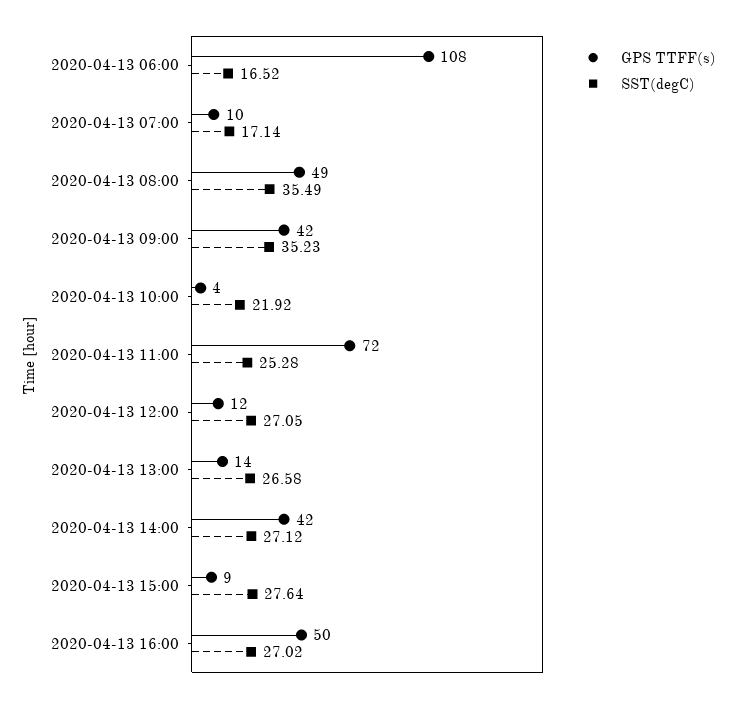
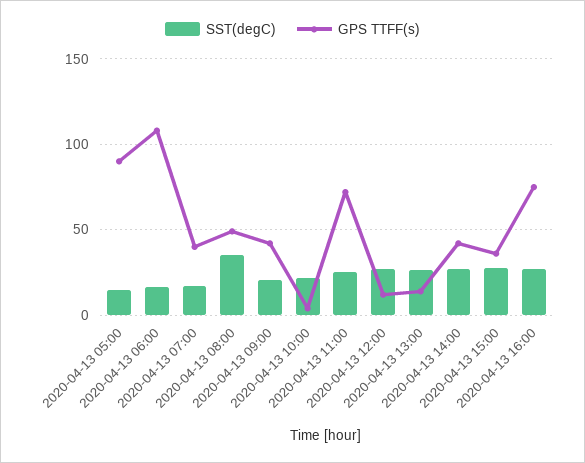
GPS TTFF(s), 2020-04-13 07:00: 10 -> 40
SST(degC), 2020-04-13 09:00: 35.23 -> 20
GPS TTFF(s), 2020-04-13 15:00: 9 -> 35
GPS TTFF(s), 2020-04-13 16:00: 50 -> 75
SST(degC), 2020-04-13 05:00: none -> 15
GPS TTFF(s), 2020-04-13 05:00: none -> 90

